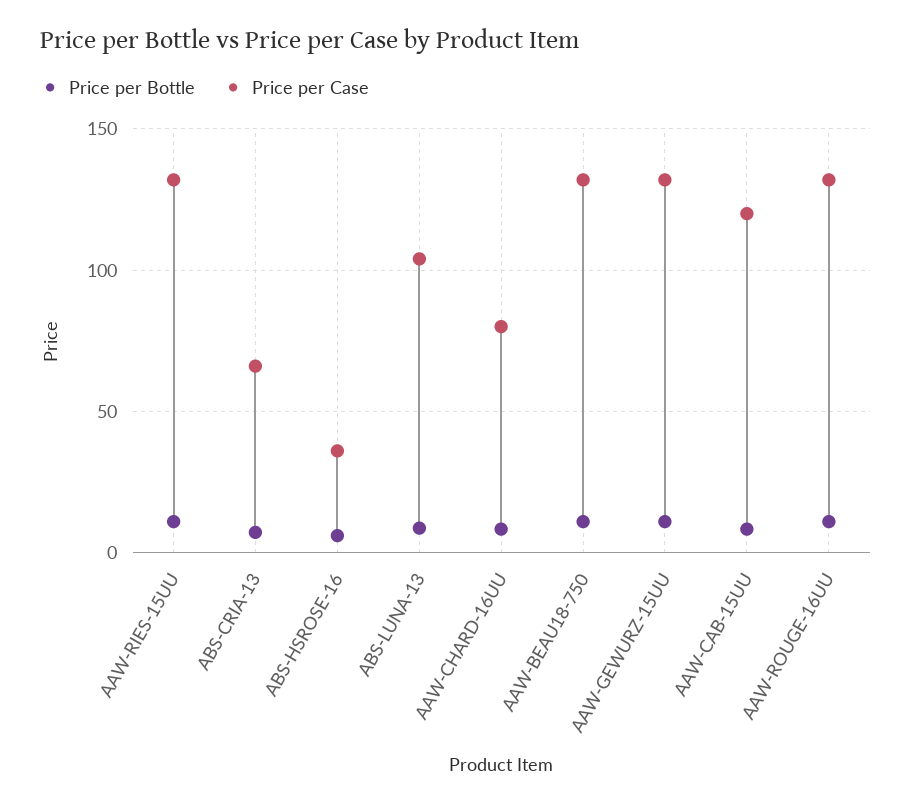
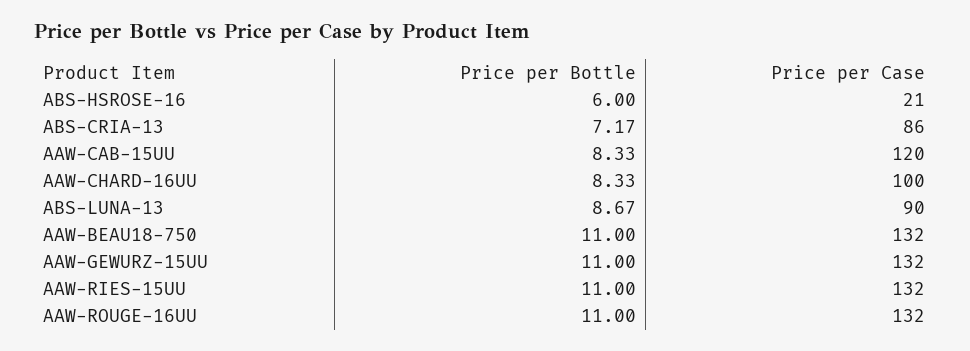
Price per Case, ABS-CRIA-13: 65 -> 86
Price per Case, ABS-HSROSE-16: 35 -> 21
Price per Case, ABS-LUNA-13: 105 -> 90
Price per Case, AAW-CHARD-16UU: 80 -> 100

